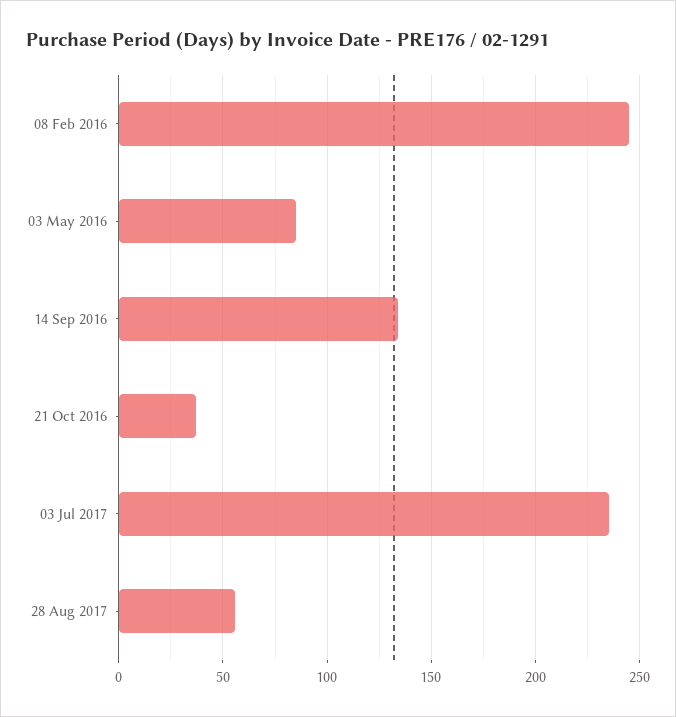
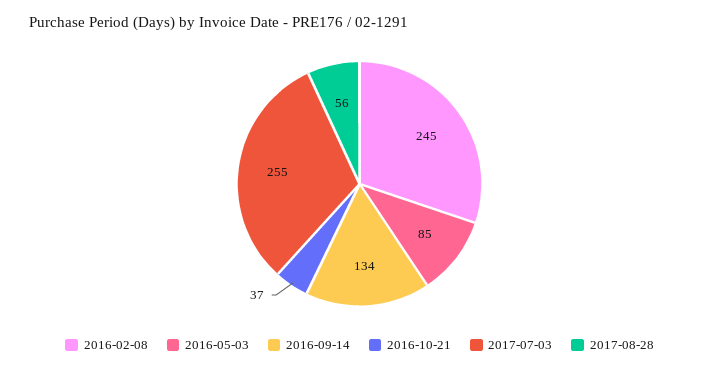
03 Jul 2017: 235 -> 255

